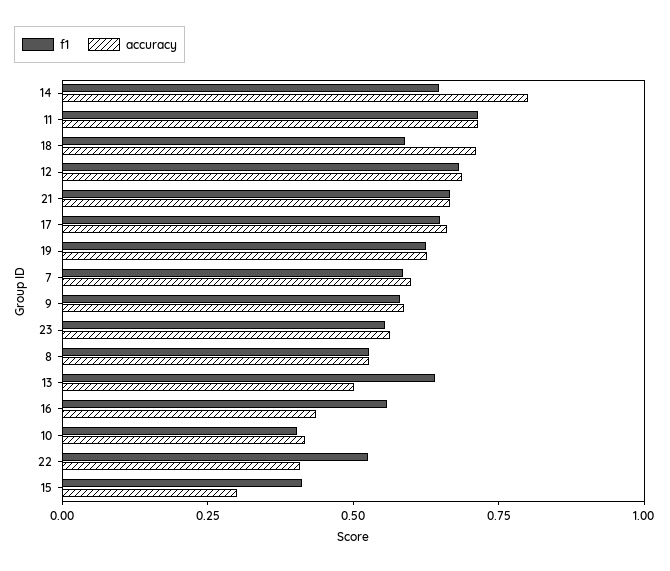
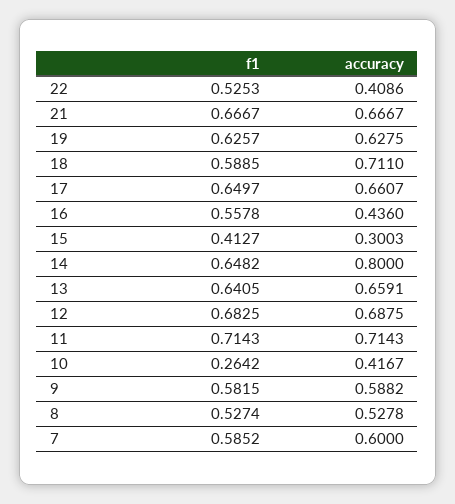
f1, 23: 0.55 -> none
accuracy, 23: 0.55 -> none
accuracy, 13: 0.5 -> 0.6591
f1, 10: 0.4 -> 0.2642

